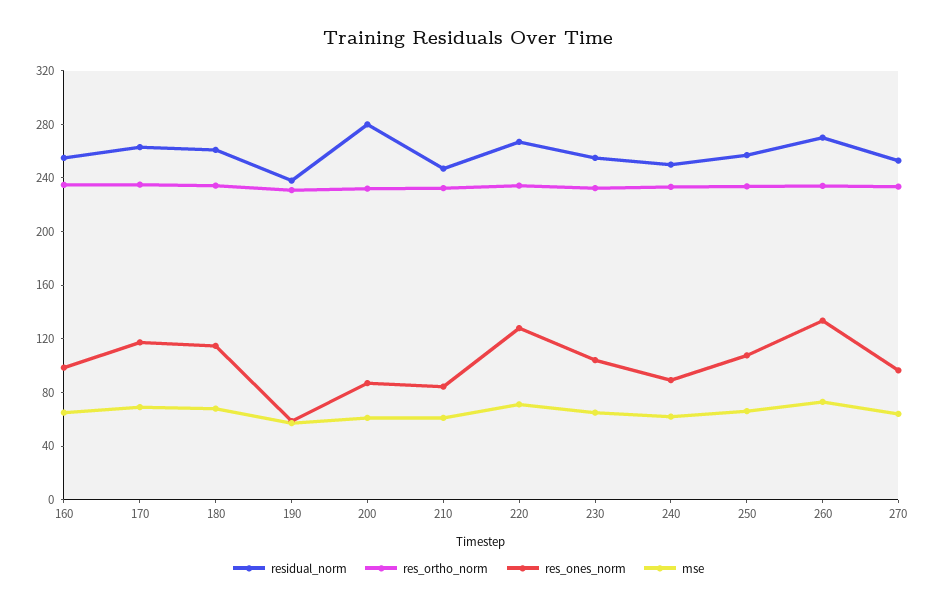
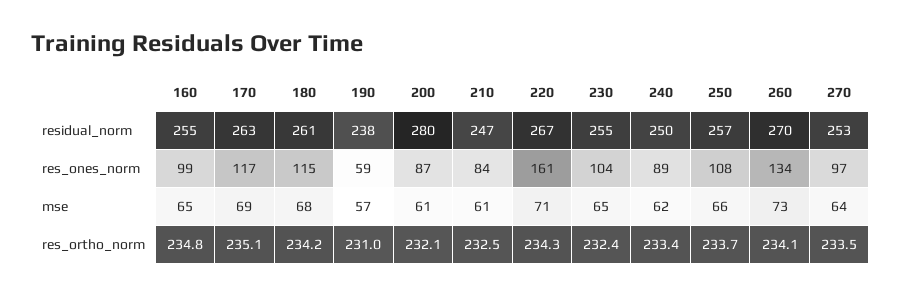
res_ones_norm, 220: 130 -> 161

